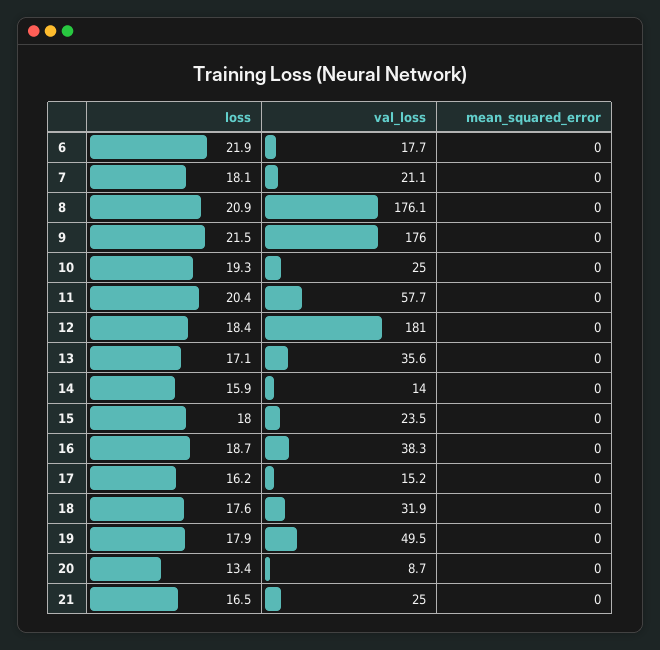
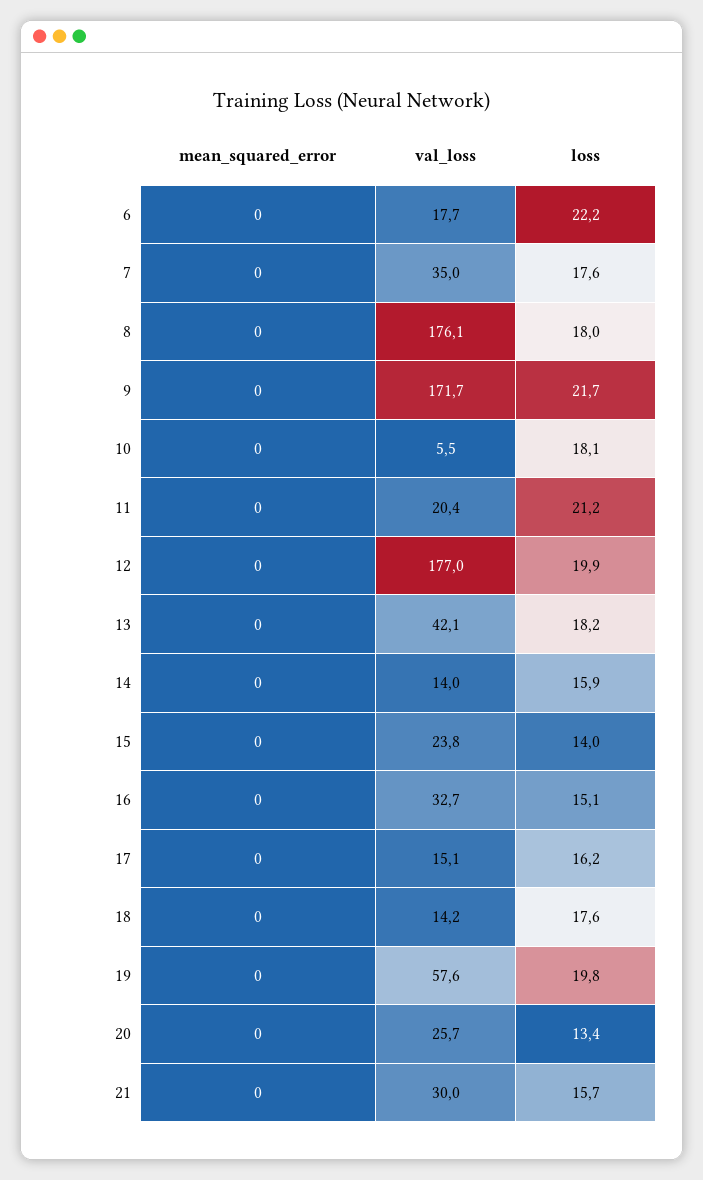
loss, 6: 21.9 -> 22.2
loss, 7: 18.1 -> 17.6
val_loss, 7: 21.1 -> 35
loss, 8: 20.9 -> 18
loss, 9: 21.5 -> 21.7
val_loss, 9: 176 -> 171.7
loss, 10: 19.3 -> 18.1
val_loss, 10: 25 -> 5.5
loss, 11: 20.4 -> 21.2
val_loss, 11: 57.7 -> 20.4
loss, 12: 18.4 -> 19.9
val_loss, 12: 181 -> 177
loss, 13: 17.1 -> 18.2
val_loss, 13: 35.6 -> 42.1
loss, 15: 18 -> 14
val_loss, 15: 23.5 -> 23.8
loss, 16: 18.7 -> 15.1
val_loss, 16: 38.3 -> 32.7
val_loss, 17: 15.2 -> 15.1
val_loss, 18: 31.9 -> 14.2
loss, 19: 17.9 -> 19.8
val_loss, 19: 49.5 -> 57.6
val_loss, 20: 8.7 -> 25.7
loss, 21: 16.5 -> 15.7
val_loss, 21: 25 -> 30

